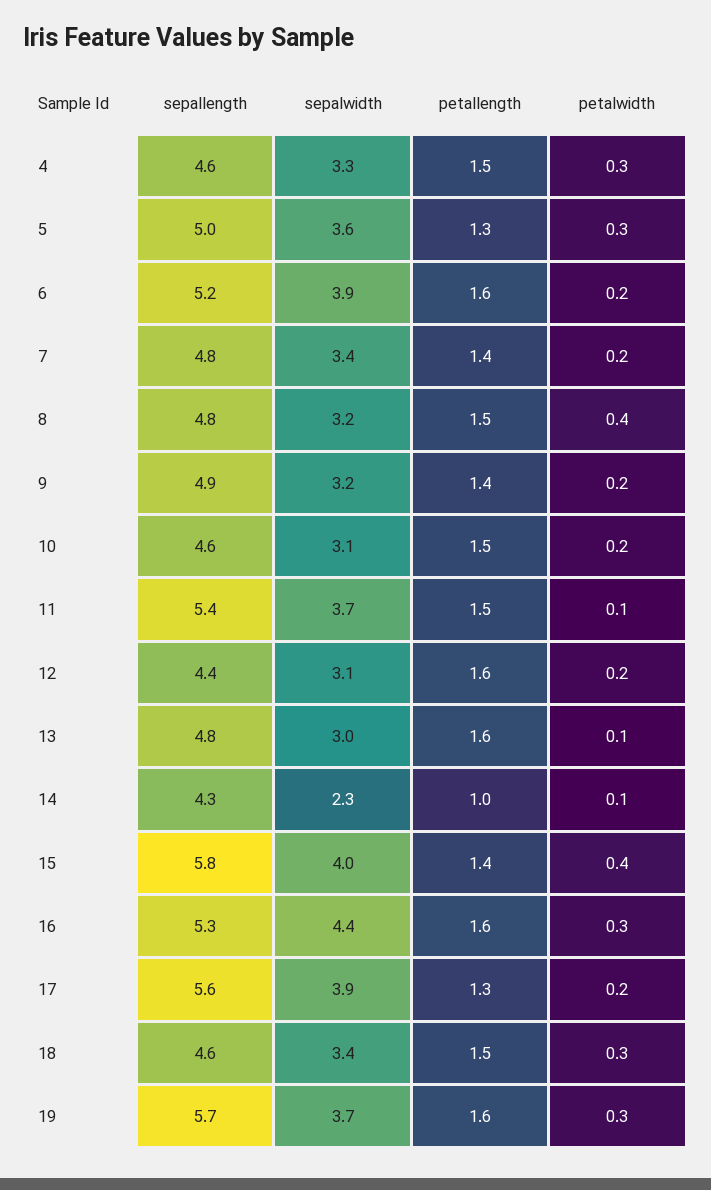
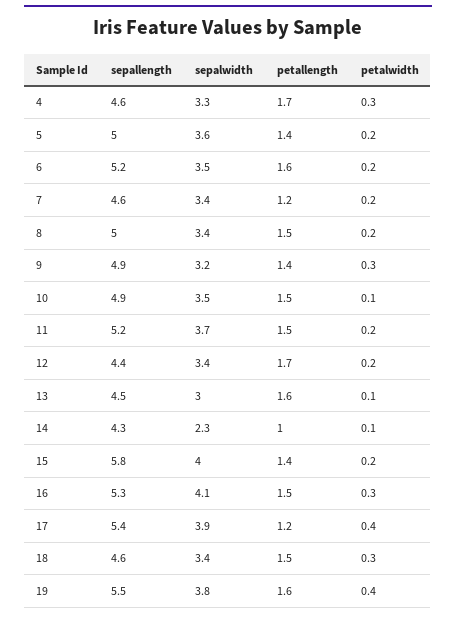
petallength, 4: 1.5 -> 1.7
petallength, 5: 1.3 -> 1.4
petalwidth, 5: 0.3 -> 0.2
sepalwidth, 6: 3.9 -> 3.5
sepallength, 7: 4.8 -> 4.6
petallength, 7: 1.4 -> 1.2
sepallength, 8: 4.8 -> 5
sepalwidth, 8: 3.2 -> 3.4
petalwidth, 8: 0.4 -> 0.2
petalwidth, 9: 0.2 -> 0.3
sepallength, 10: 4.6 -> 4.9
sepalwidth, 10: 3.1 -> 3.5
petalwidth, 10: 0.2 -> 0.1
sepallength, 11: 5.4 -> 5.2
petalwidth, 11: 0.1 -> 0.2
sepalwidth, 12: 3.1 -> 3.4
petallength, 12: 1.6 -> 1.7
sepallength, 13: 4.8 -> 4.5
petalwidth, 15: 0.4 -> 0.2
sepalwidth, 16: 4.4 -> 4.1
petallength, 16: 1.6 -> 1.5
sepallength, 17: 5.6 -> 5.4
petallength, 17: 1.3 -> 1.2
petalwidth, 17: 0.2 -> 0.4
sepallength, 19: 5.7 -> 5.5
sepalwidth, 19: 3.7 -> 3.8
petalwidth, 19: 0.3 -> 0.4

